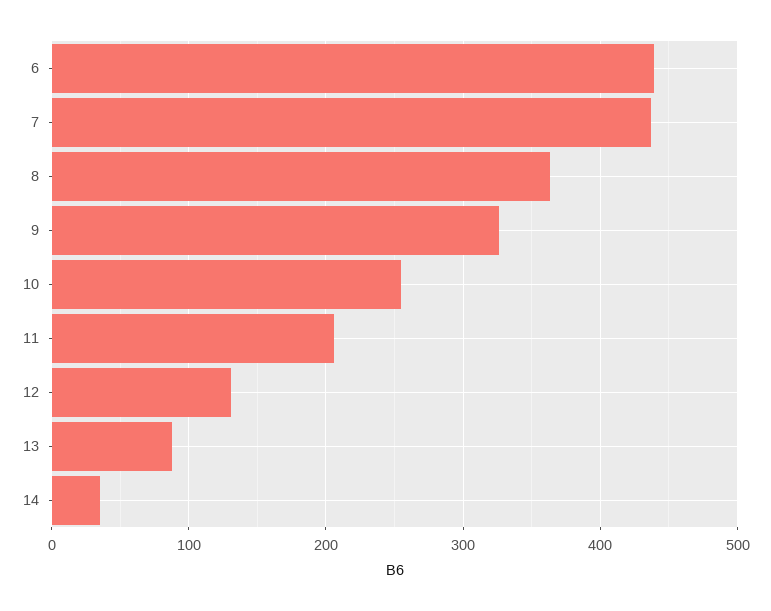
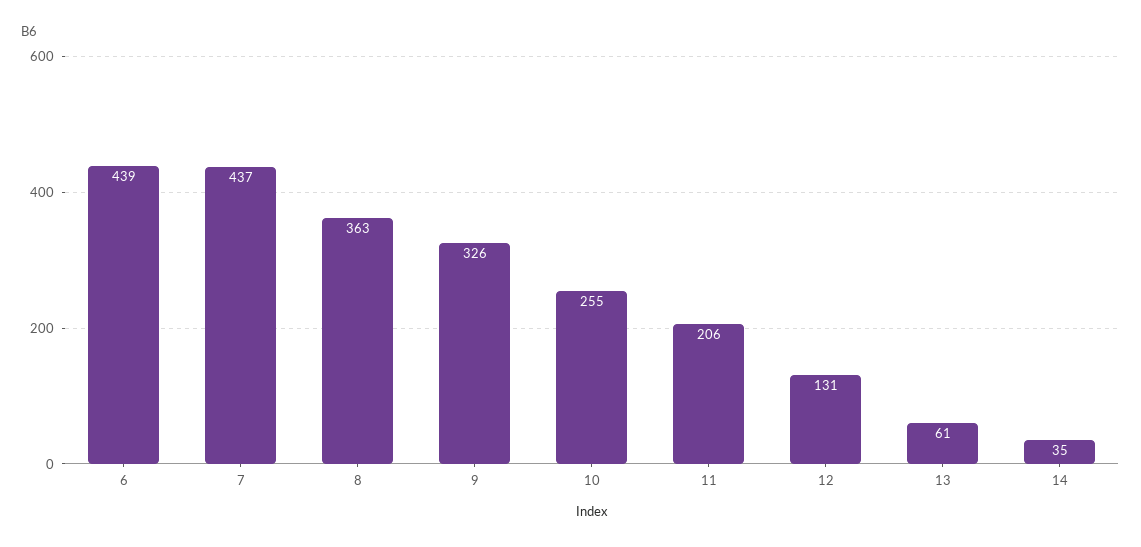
13: 90 -> 61

